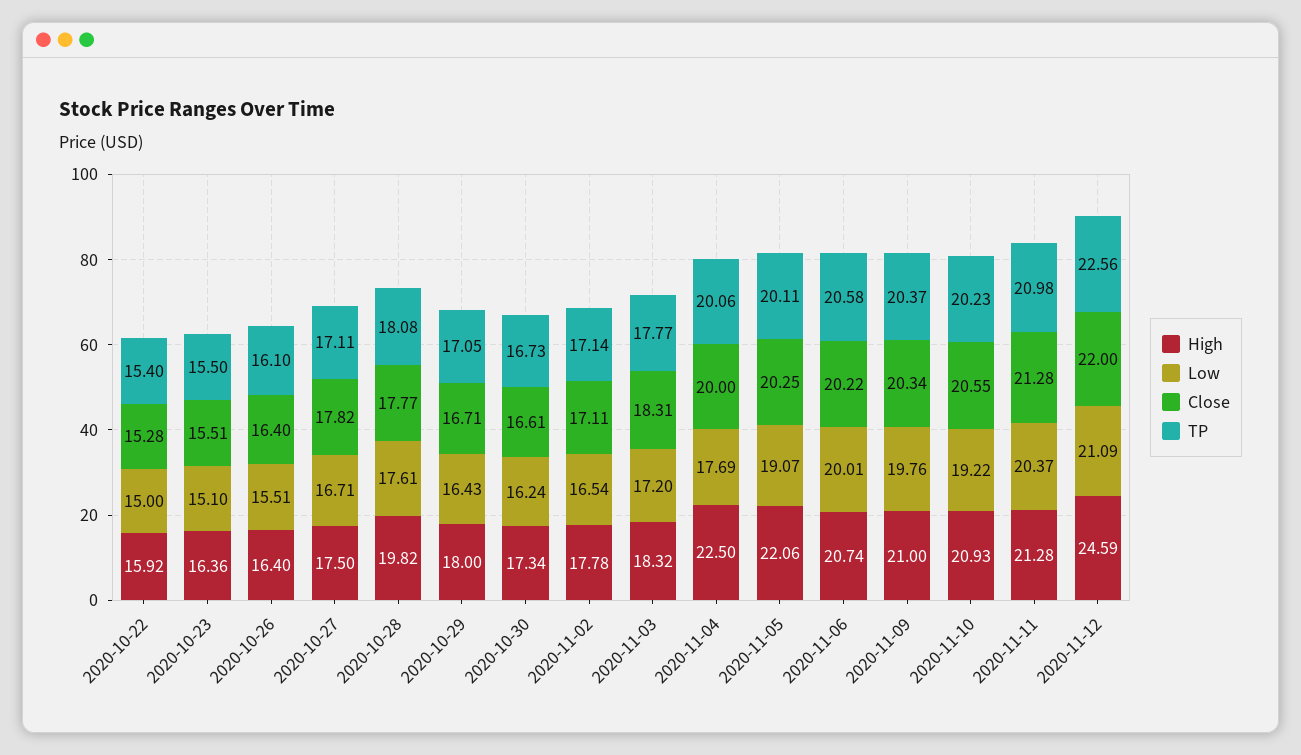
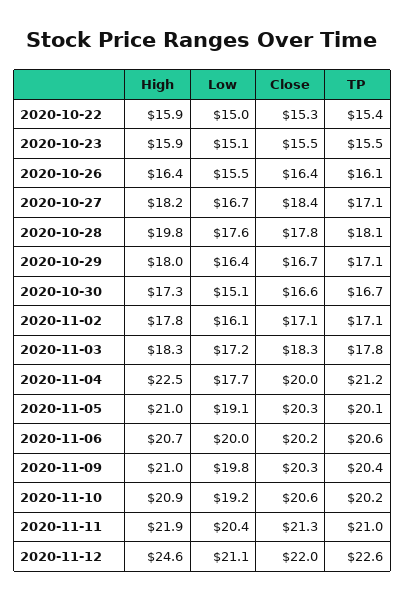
High, 2020-10-23: 16.36 -> 15.9
High, 2020-10-27: 17.5 -> 18.2
Close, 2020-10-27: 17.82 -> 18.4
Low, 2020-10-30: 16.24 -> 15.1
Low, 2020-11-02: 16.54 -> 16.1
TP, 2020-11-04: 20.06 -> 21.2
High, 2020-11-05: 22.06 -> 21
High, 2020-11-11: 21.28 -> 21.9

